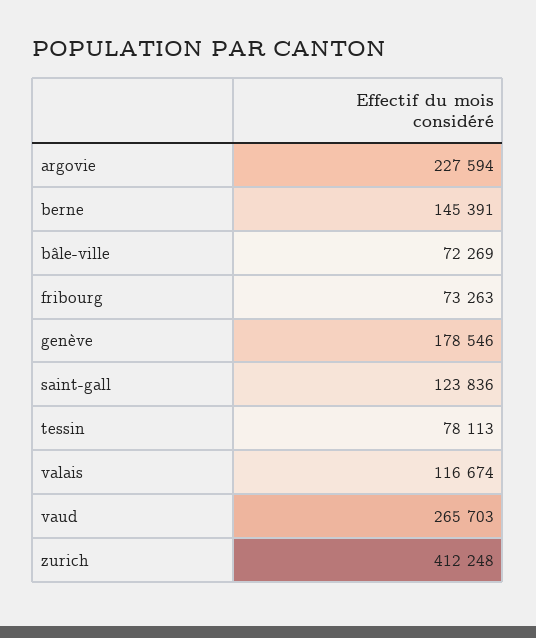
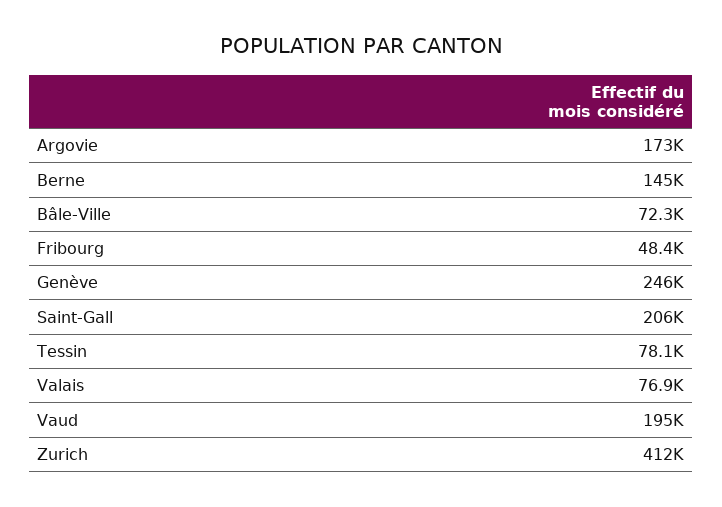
argovie: 227594 -> 173000
fribourg: 73263 -> 48400
genève: 178546 -> 246000
saint-gall: 123836 -> 206000
valais: 116674 -> 76900
vaud: 265703 -> 195000

